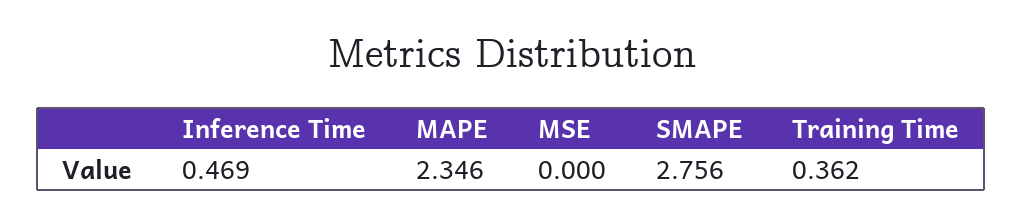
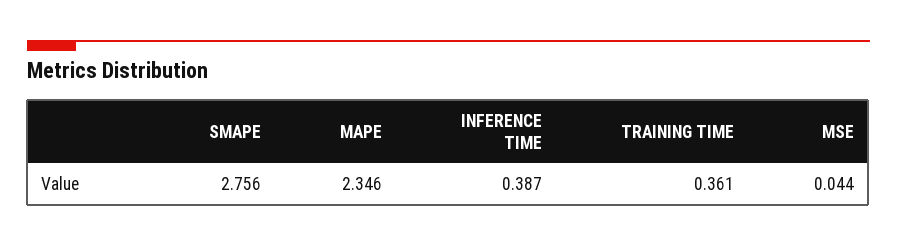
Inference Time: 0.469 -> 0.387
MSE: 0 -> 0.044
Training Time: 0.362 -> 0.361

